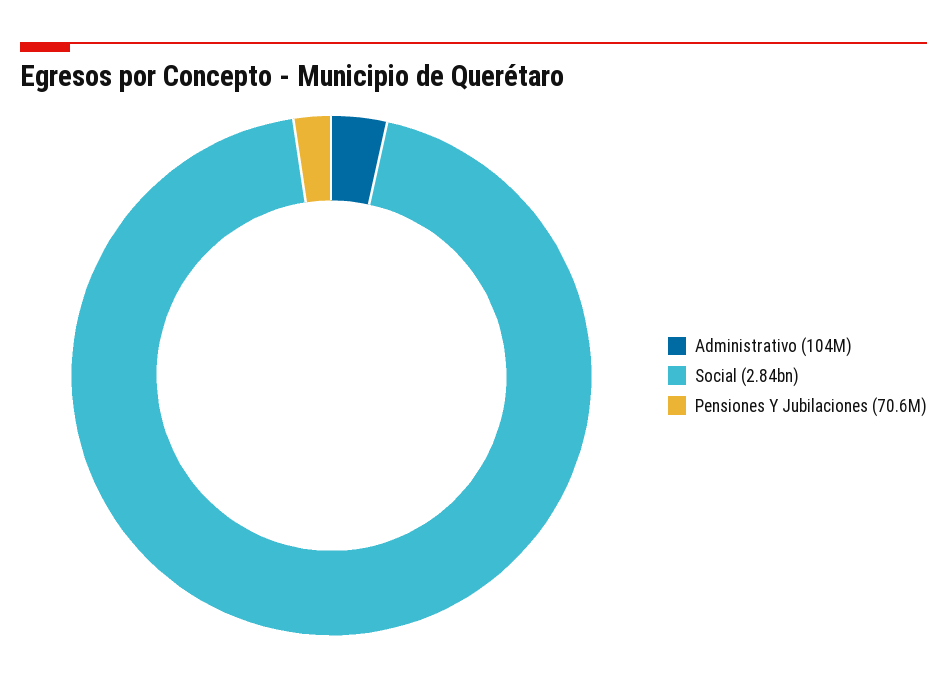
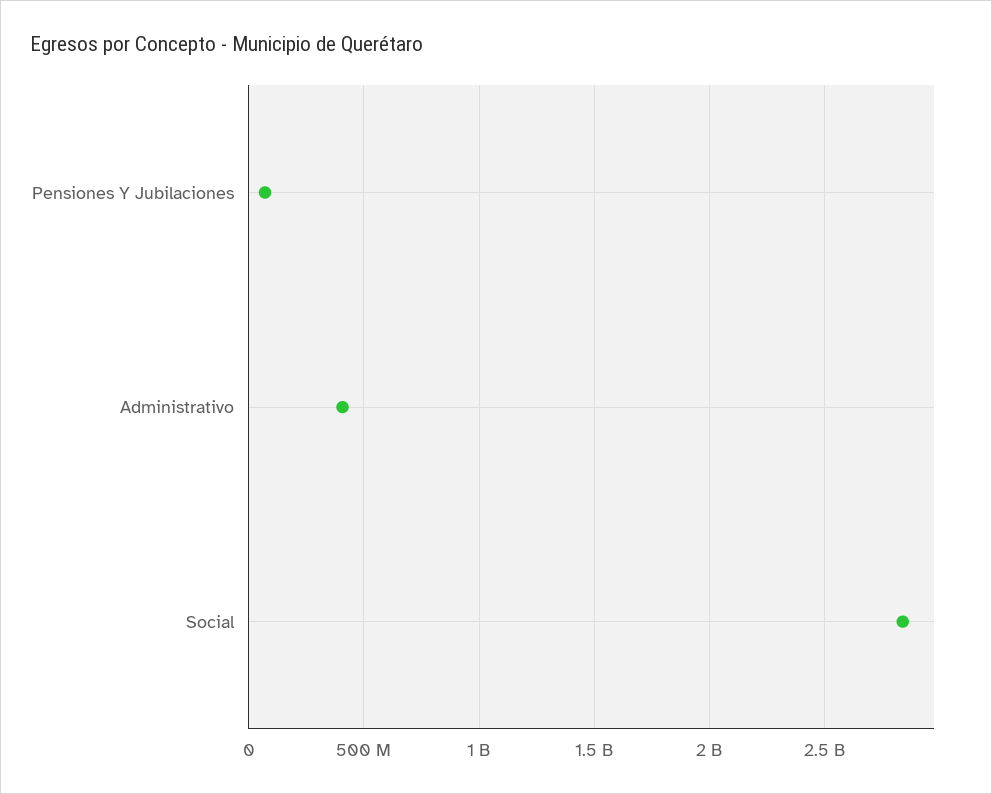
Administrativo: 104000000 -> 400000000

